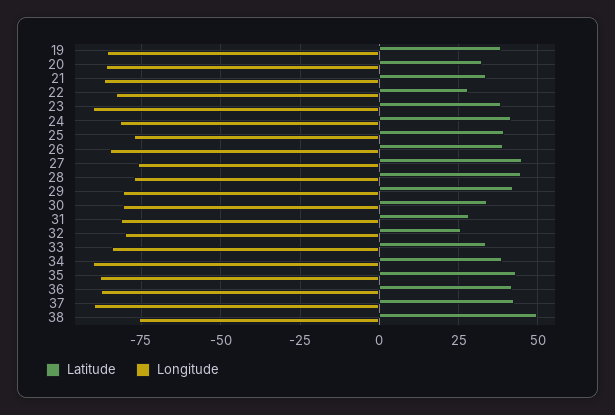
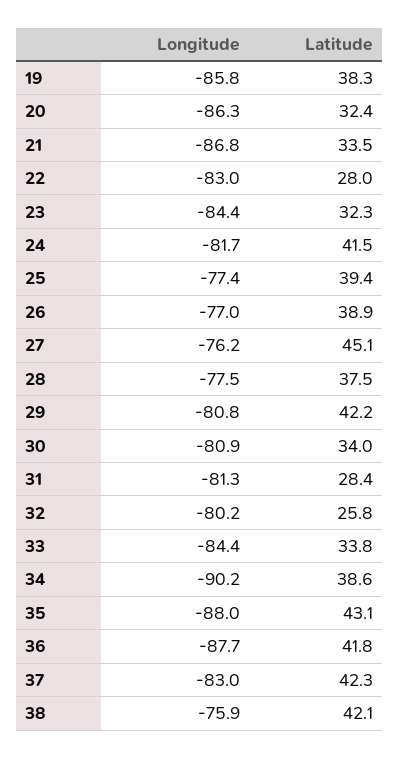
Latitude, 23: 37.5 -> 32.3
Longitude, 23: -90 -> -84.4
Longitude, 26: -85 -> -77
Latitude, 28: 45 -> 37.5
Longitude, 37: -90 -> -83
Latitude, 38: 50 -> 42.1

